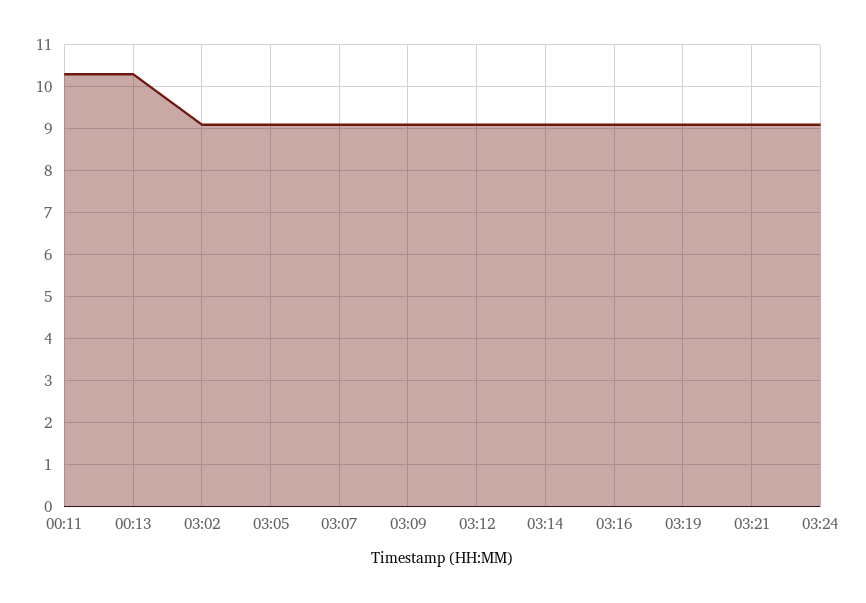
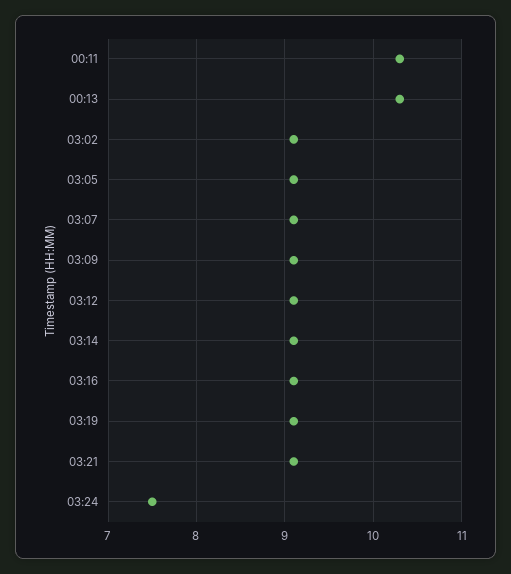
03:24: 9 -> 7.5

